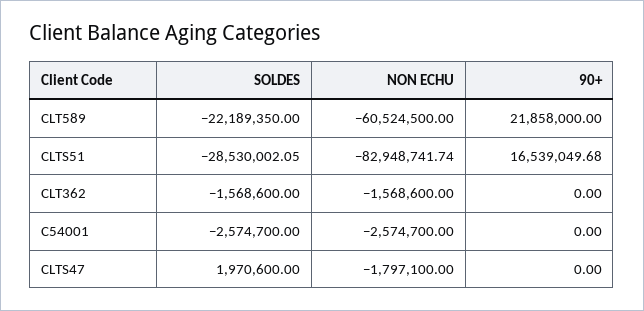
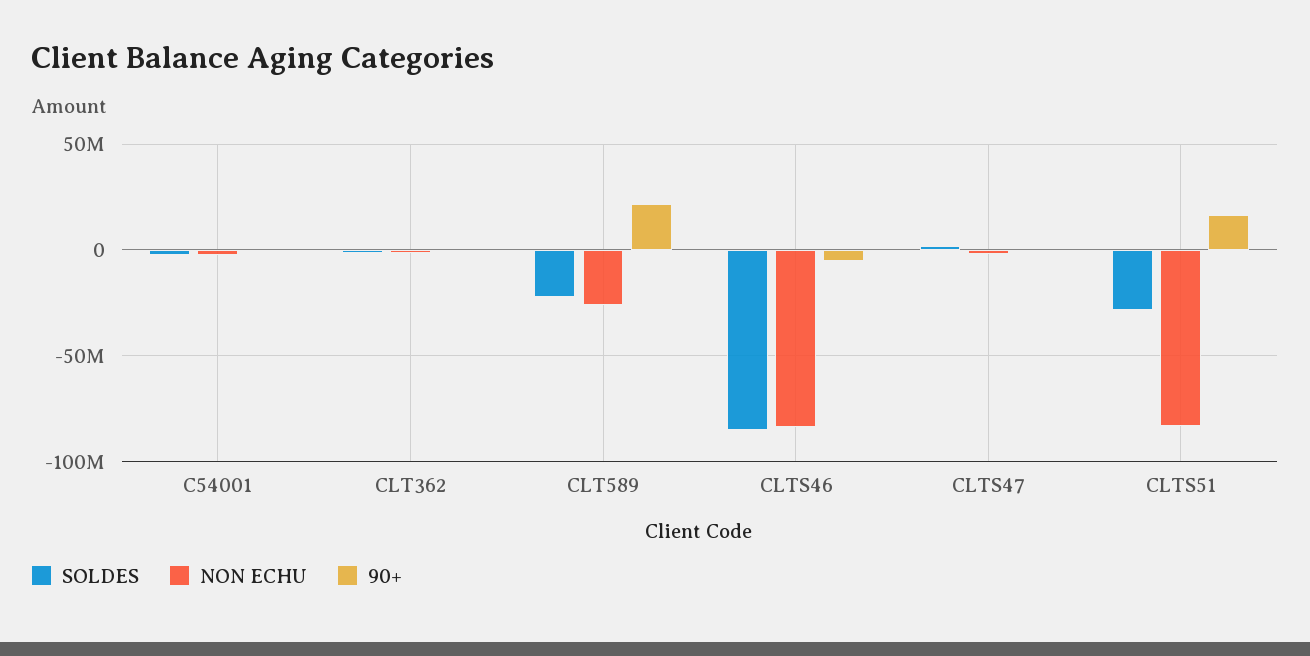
NON ECHU, CLT589: -60524500 -> -25000000
SOLDES, CLTS46: none -> -85000000
NON ECHU, CLTS46: none -> -85000000
90+, CLTS46: none -> -5000000

